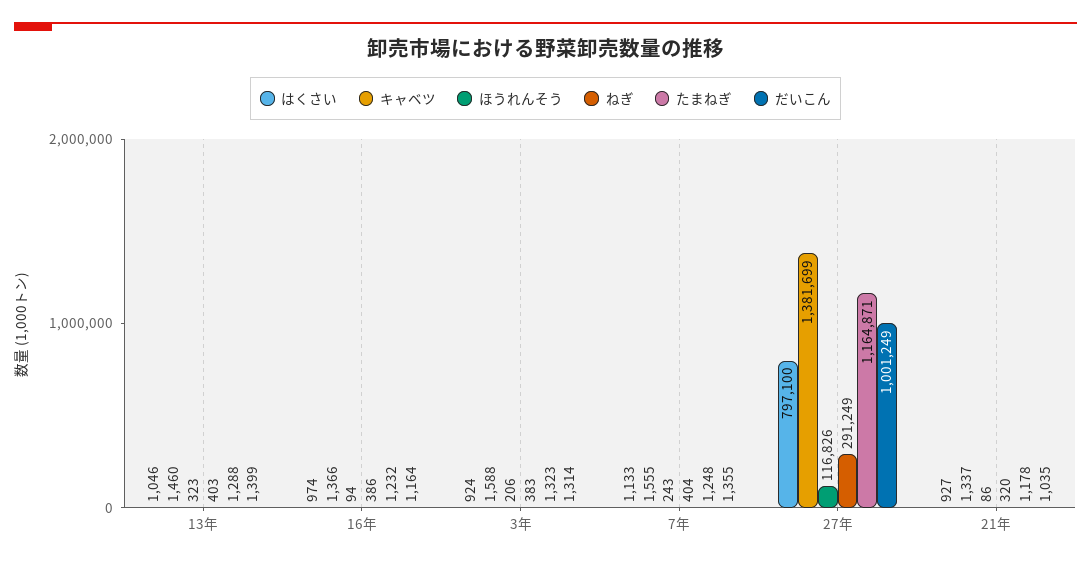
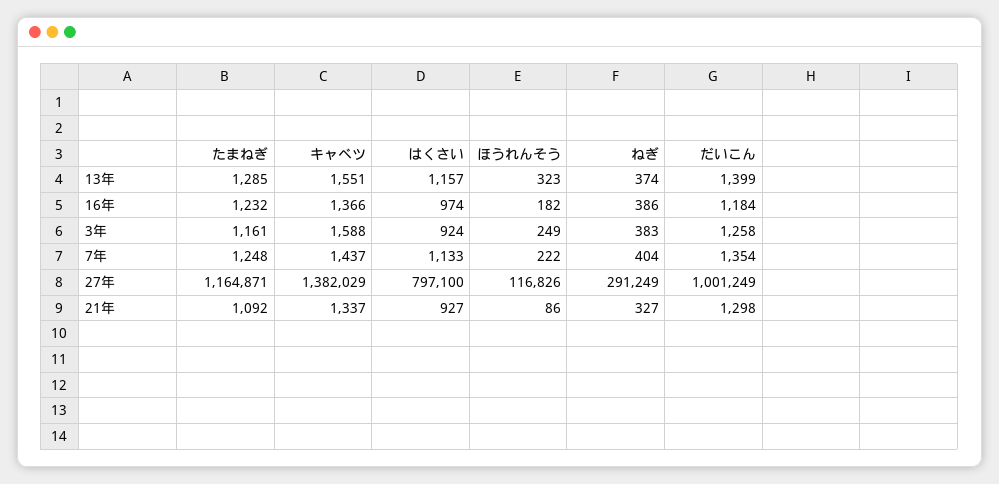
はくさい, 13年: 1046 -> 1157
キャベツ, 13年: 1460 -> 1551
ねぎ, 13年: 403 -> 374
たまねぎ, 13年: 1288 -> 1285
ほうれんそう, 16年: 94 -> 182
だいこん, 16年: 1164 -> 1184
ほうれんそう, 3年: 206 -> 249
たまねぎ, 3年: 1323 -> 1161
だいこん, 3年: 1314 -> 1258
キャベツ, 7年: 1555 -> 1437
ほうれんそう, 7年: 243 -> 222
だいこん, 7年: 1355 -> 1354
キャベツ, 27年: 1381699 -> 1382029
ねぎ, 21年: 320 -> 327
たまねぎ, 21年: 1178 -> 1092
だいこん, 21年: 1035 -> 1298

